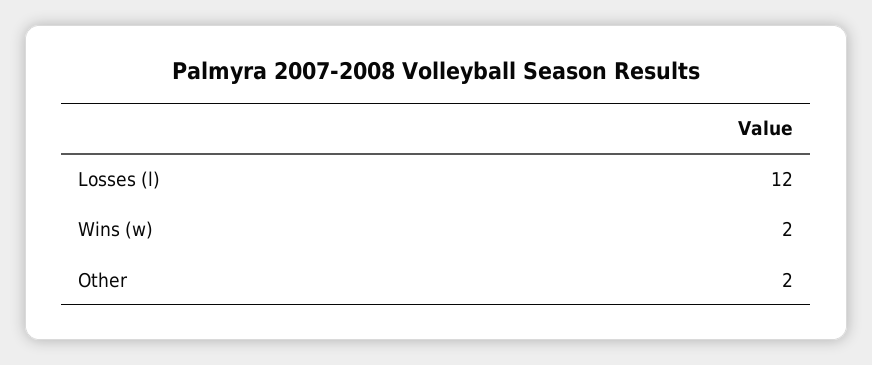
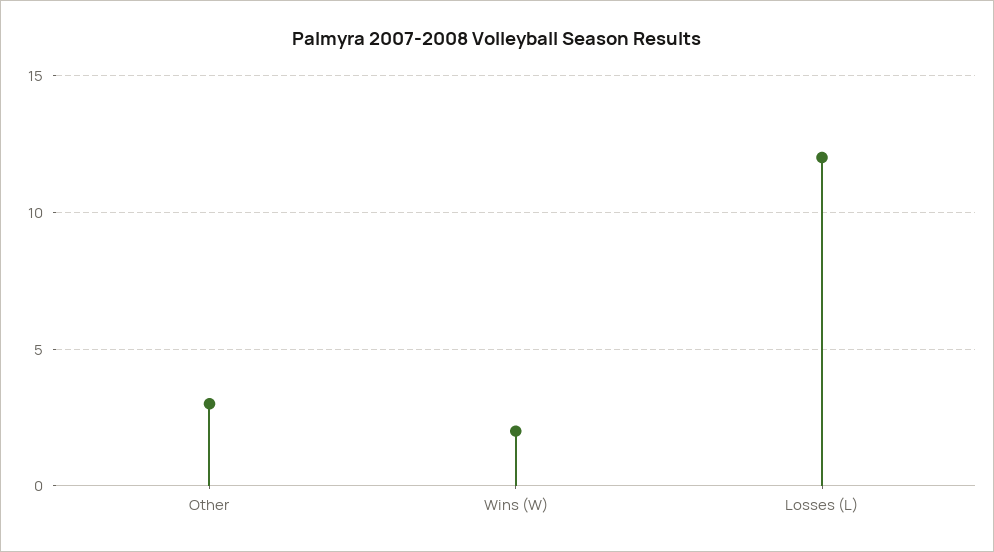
Other: 2 -> 3

